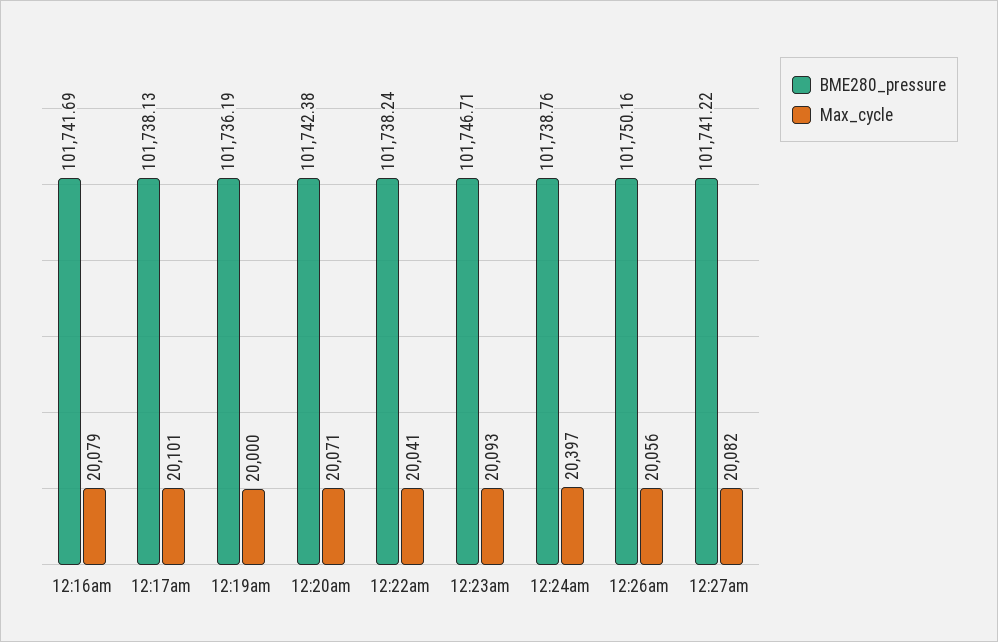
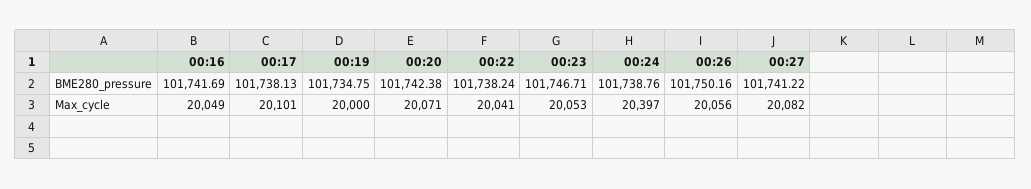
Max_cycle, 12:16am: 20079 -> 20049
BME280_pressure, 12:19am: 101736.19 -> 101734.75
Max_cycle, 12:23am: 20093 -> 20053

